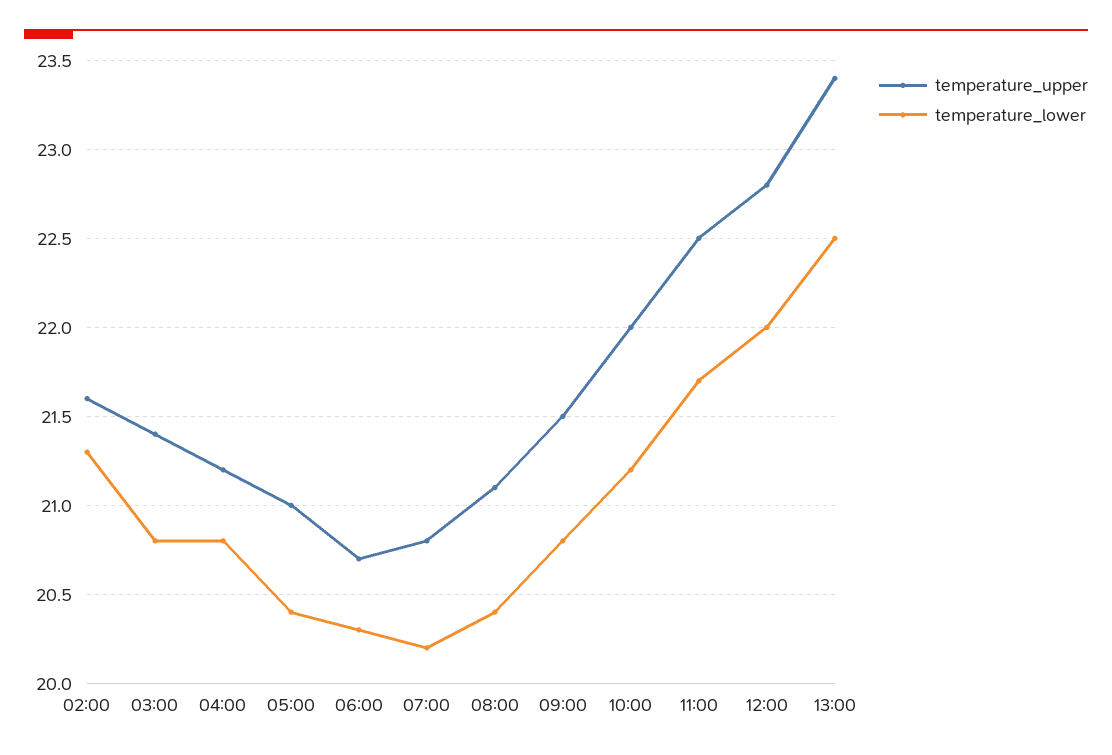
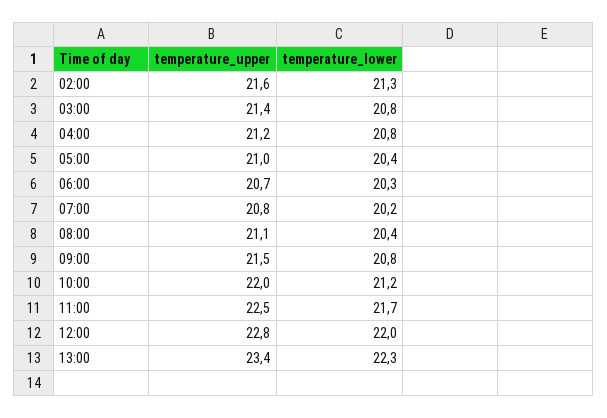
temperature_lower, 13:00: 22.5 -> 22.3

